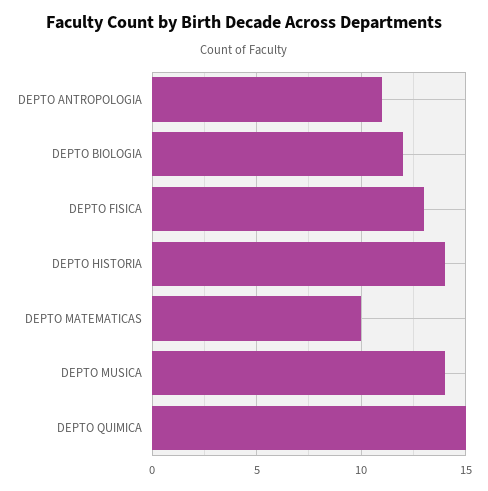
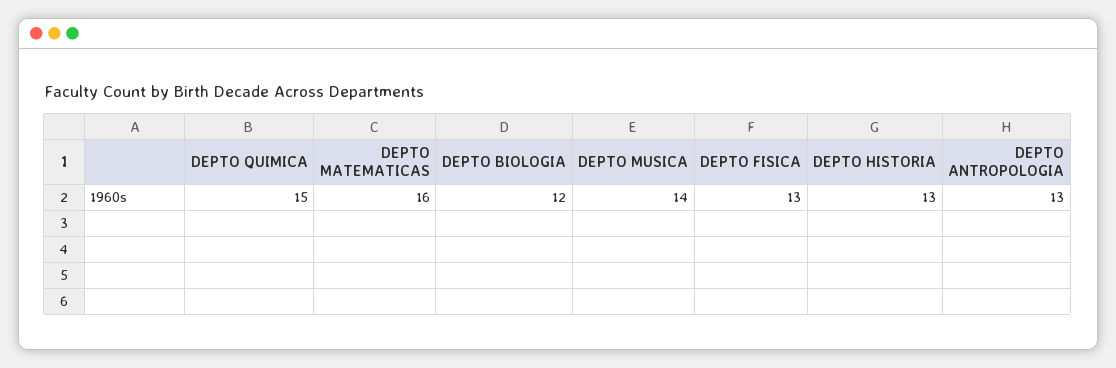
DEPTO ANTROPOLOGIA: 11 -> 13
DEPTO HISTORIA: 14 -> 13
DEPTO MATEMATICAS: 10 -> 16

